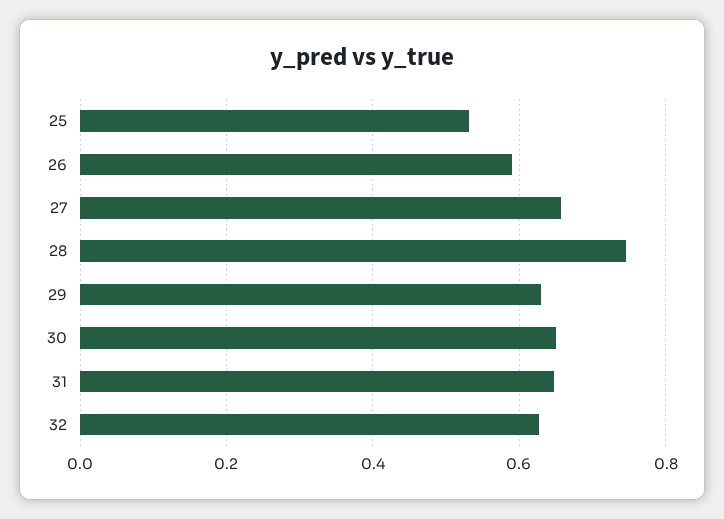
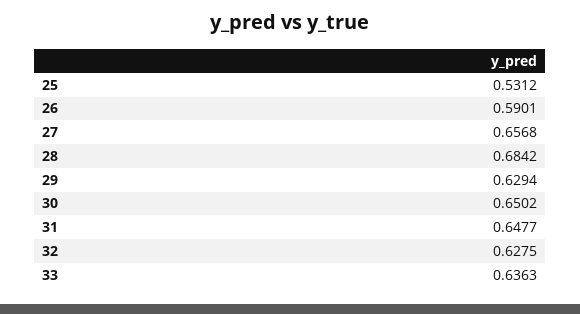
28: 0.74 -> 0.6842
33: none -> 0.6363

